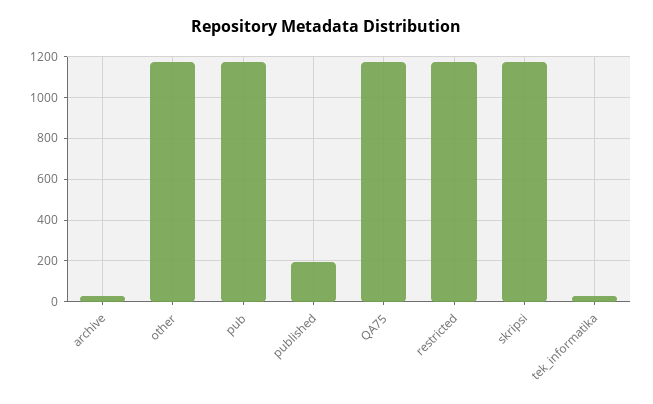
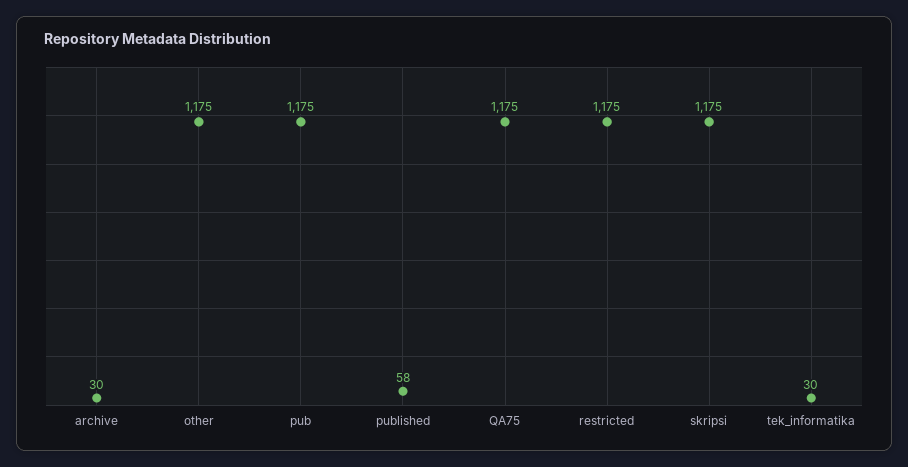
published: 200 -> 58

